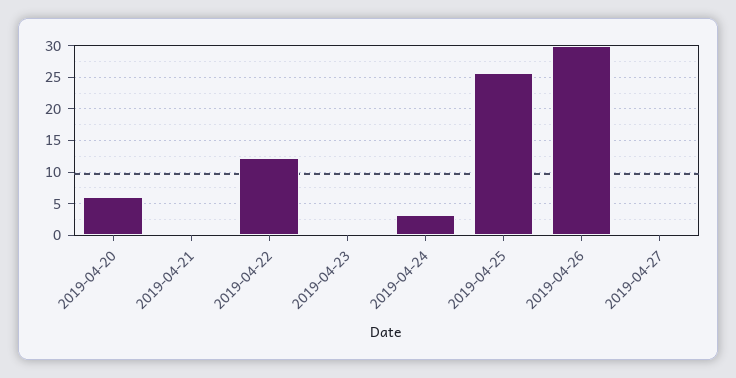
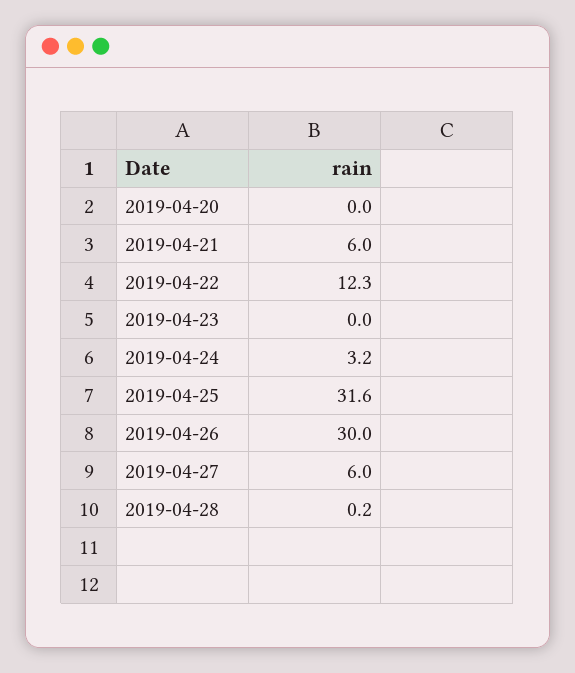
2019-04-20: 6 -> 0
2019-04-21: 0 -> 6
2019-04-25: 26 -> 31.6
2019-04-27: 0 -> 6
2019-04-28: none -> 0.2

